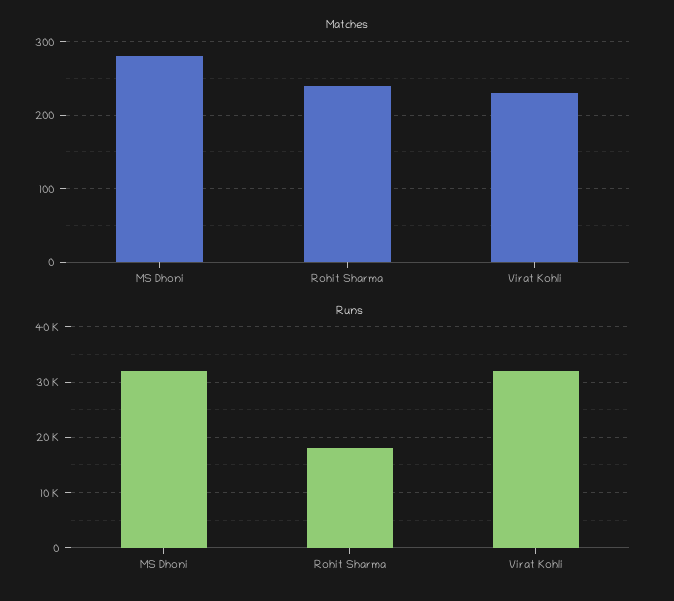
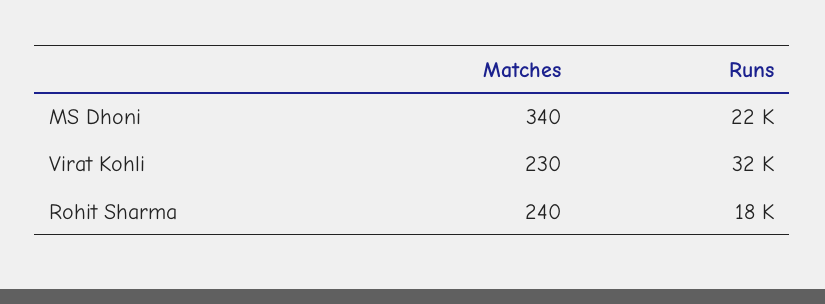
Matches, MS Dhoni: 280 -> 340
Runs, MS Dhoni: 32000 -> 22000

